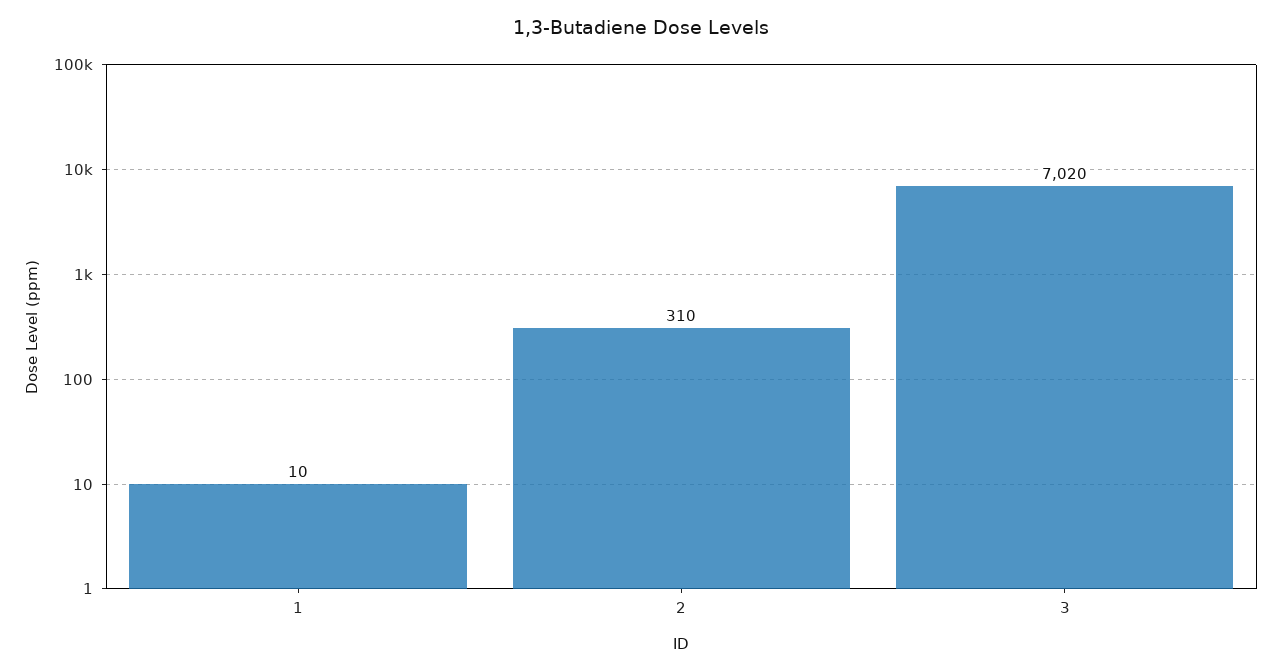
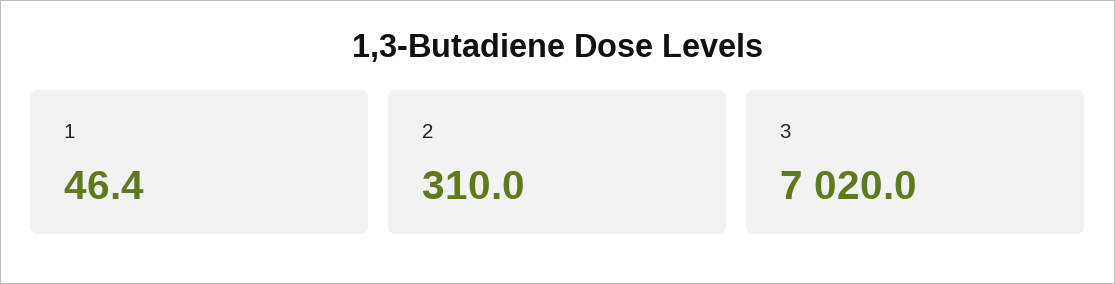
1: 10 -> 46.4

